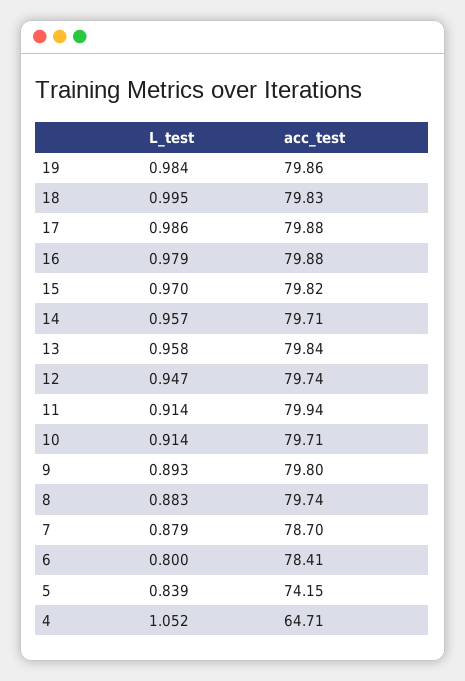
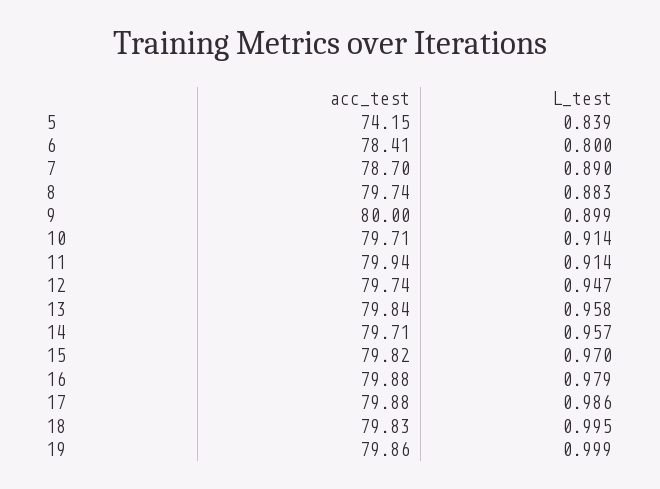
L_test, 19: 0.984 -> 0.999
L_test, 9: 0.893 -> 0.899
acc_test, 9: 79.8 -> 80
L_test, 7: 0.879 -> 0.89
L_test, 4: 1.052 -> none
acc_test, 4: 64.71 -> none

